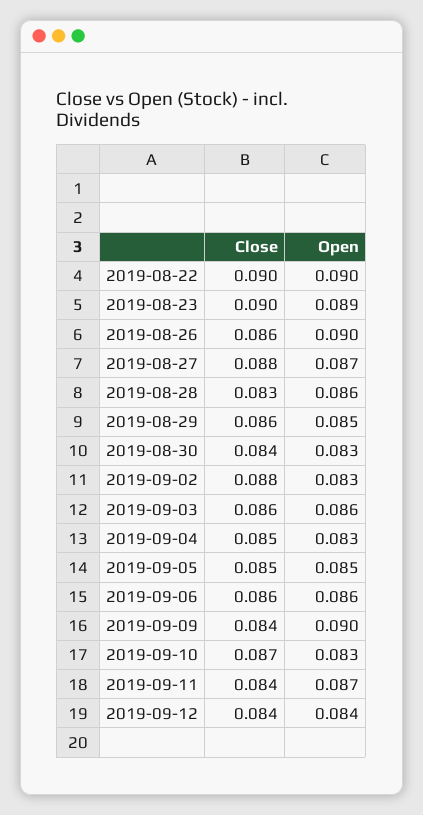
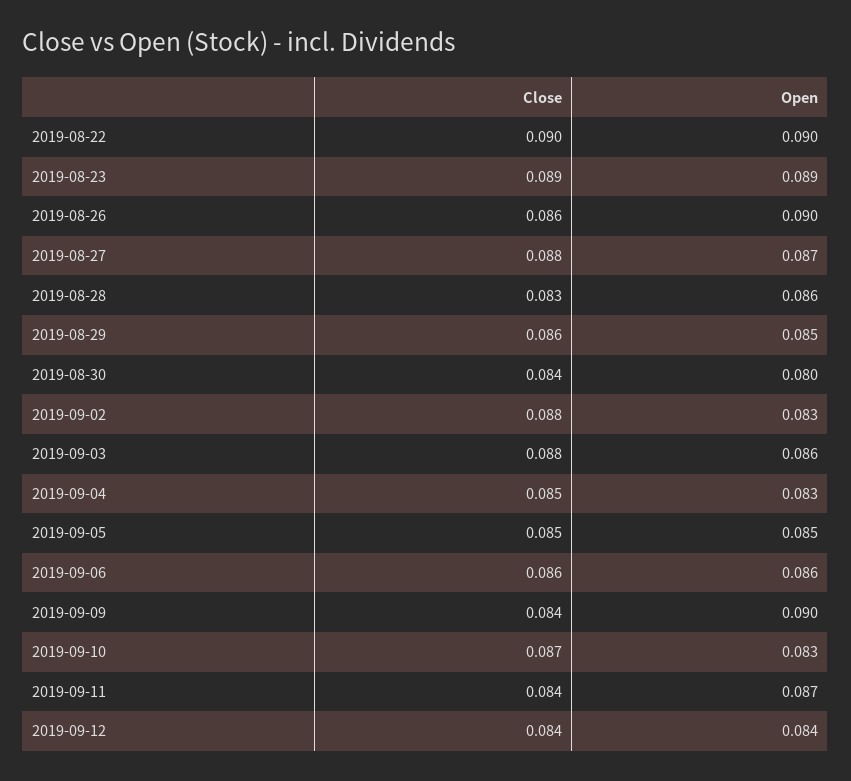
Close, 2019-08-23: 0.09 -> 0.089
Open, 2019-08-30: 0.083 -> 0.08
Close, 2019-09-03: 0.086 -> 0.088

